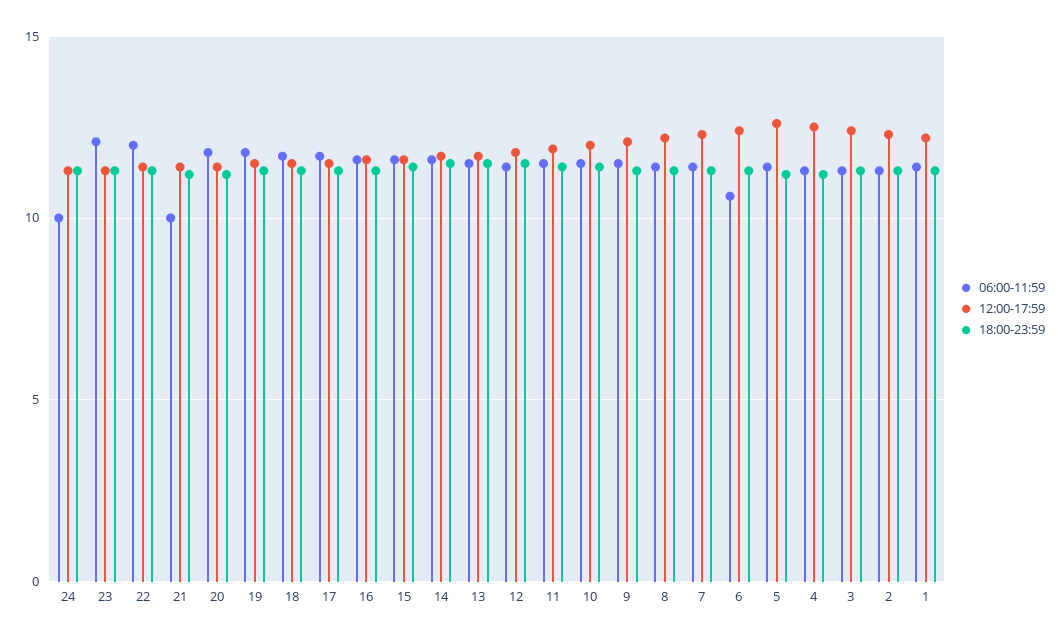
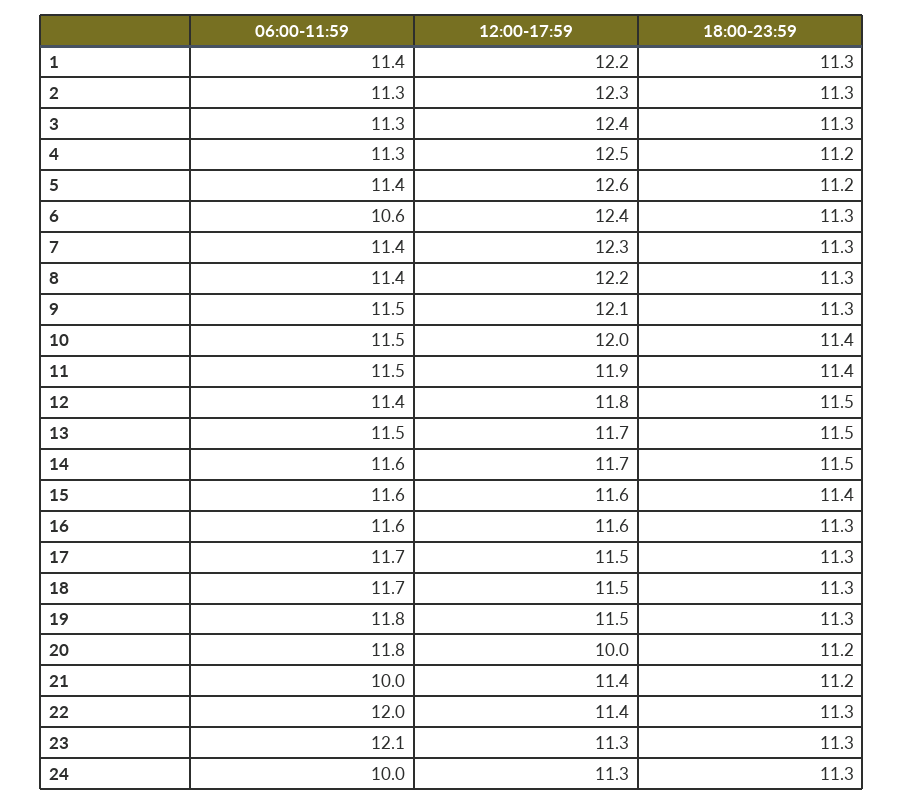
12:00-17:59, 20: 11.5 -> 10

